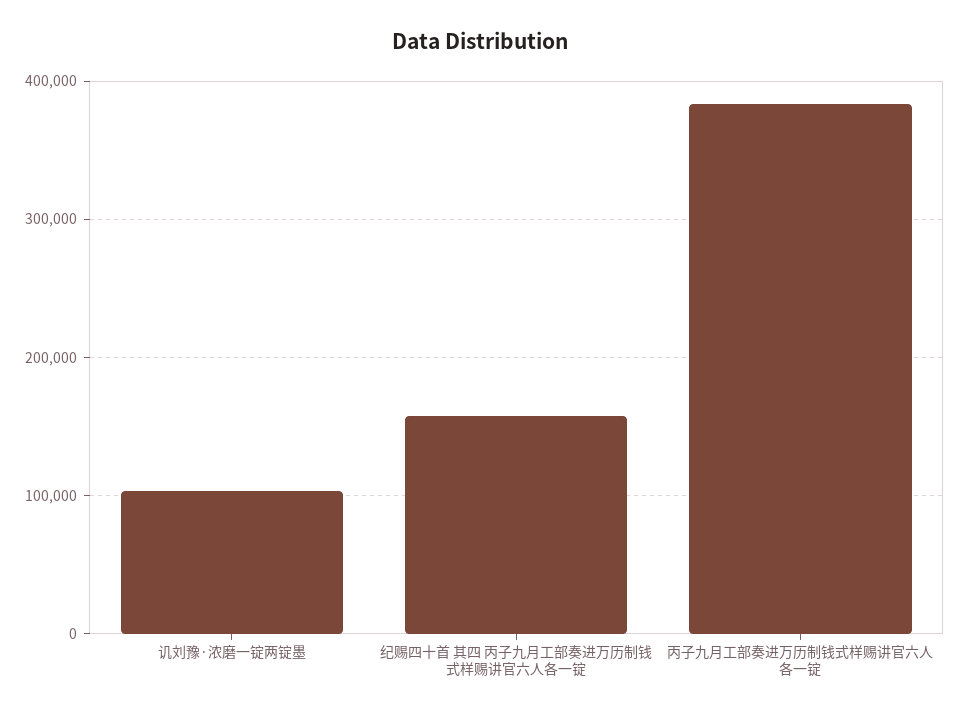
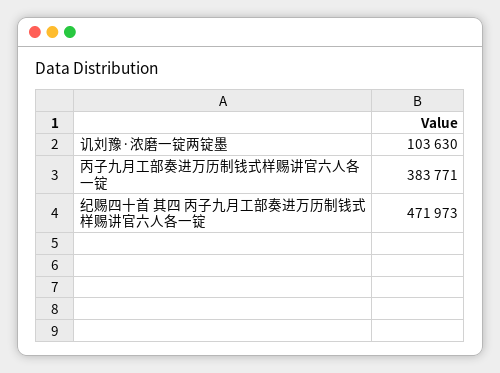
纪赐四十首 其四 丙子九月工部奏进万历制钱式样赐讲官六人各一锭: 160000 -> 471973

